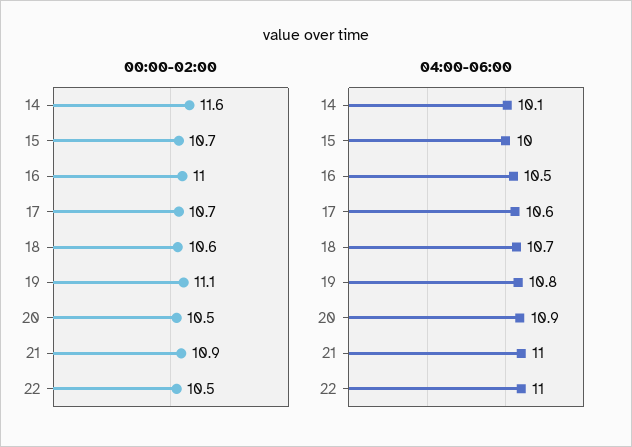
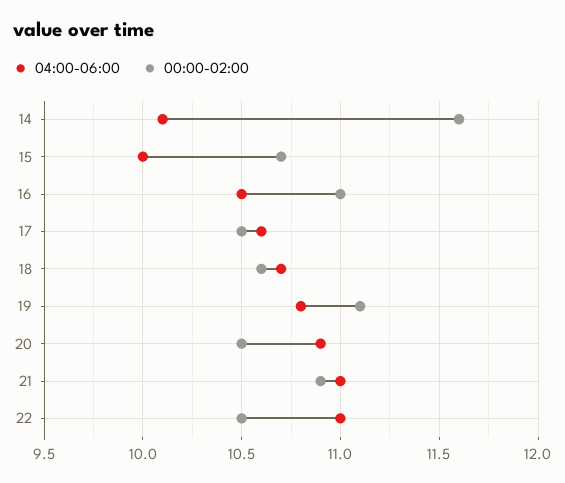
00:00-02:00, 17: 10.7 -> 10.5

